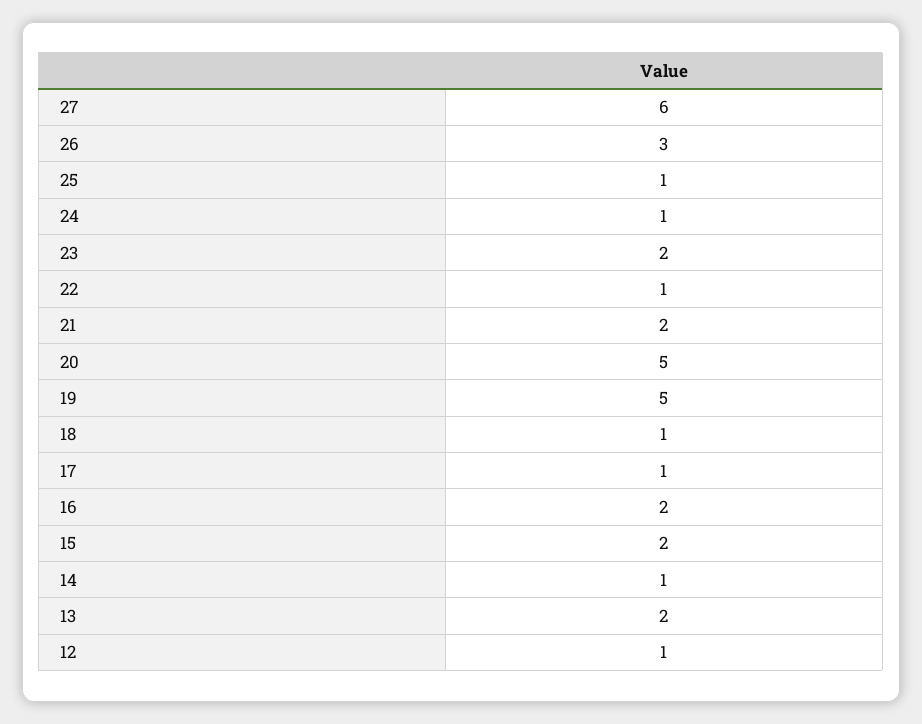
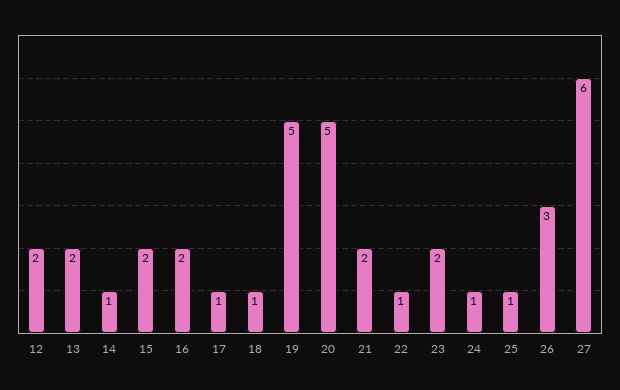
12: 1 -> 2

